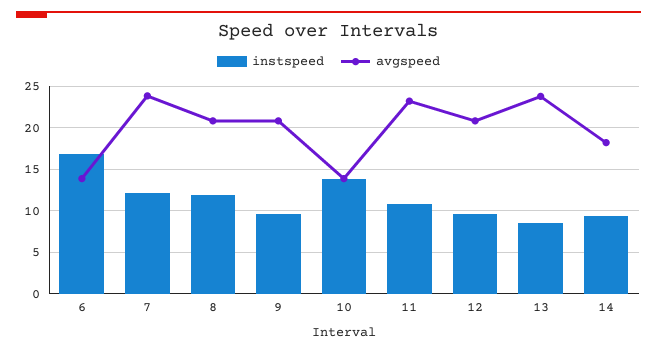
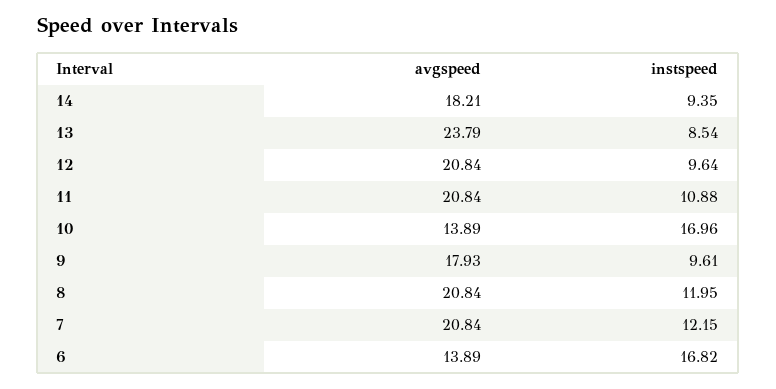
avgspeed, 7: 24 -> 20.84
avgspeed, 9: 21 -> 17.93
instspeed, 10: 14 -> 16.96
avgspeed, 11: 23 -> 20.84

